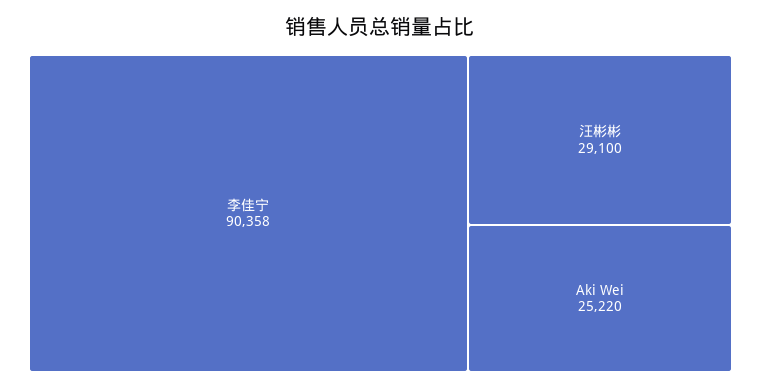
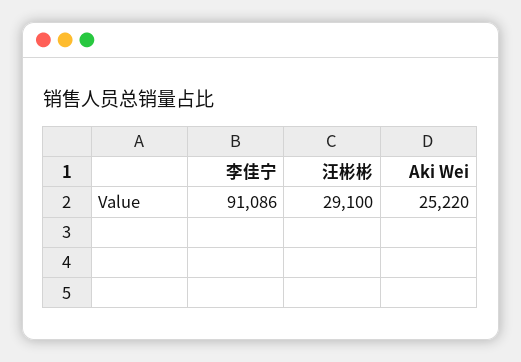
李佳宁: 90358 -> 91086

